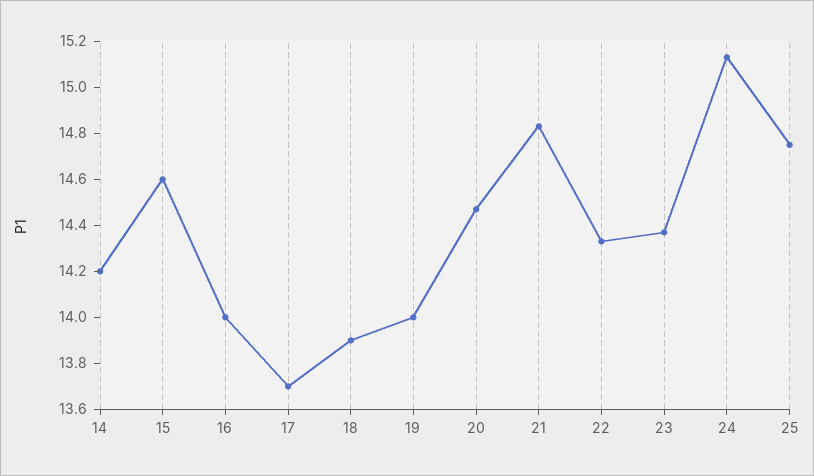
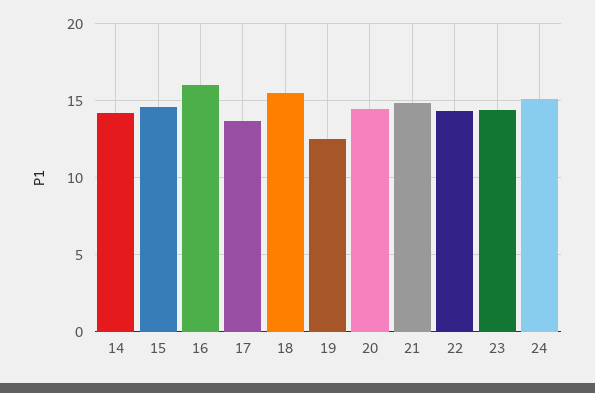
16: 14 -> 16
18: 13.9 -> 15.5
19: 14 -> 12.5
25: 14.75 -> none

